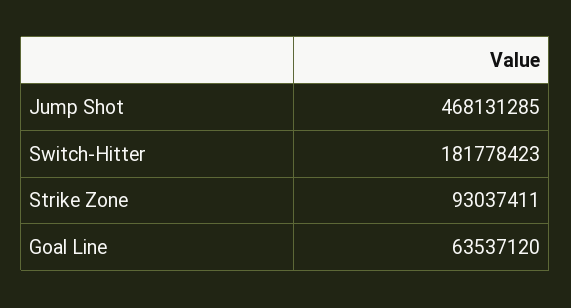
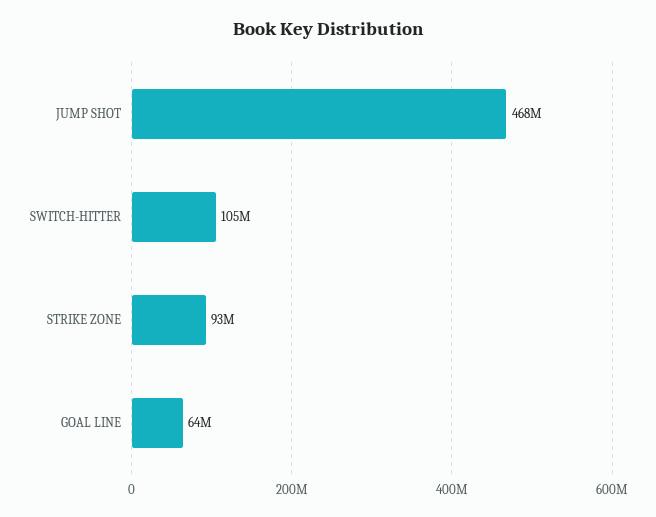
Switch-Hitter: 181778423 -> 105000000

